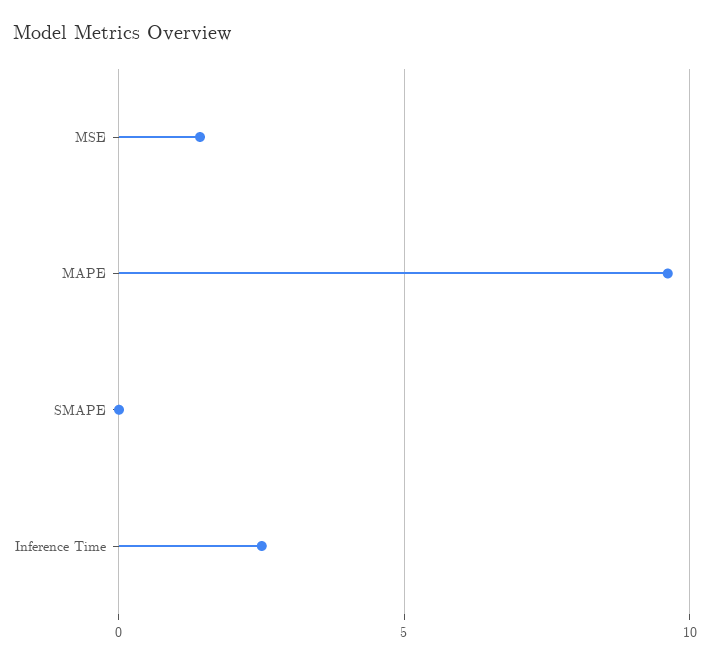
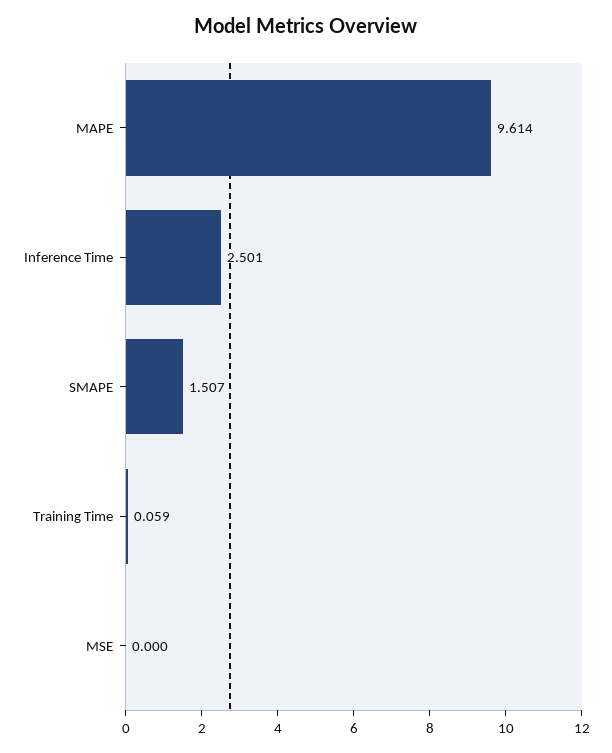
MSE: 1.5 -> 0
SMAPE: 0 -> 1.507
Training Time: none -> 0.059

